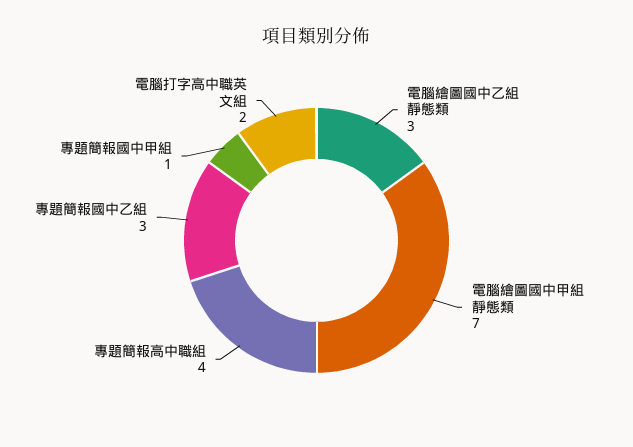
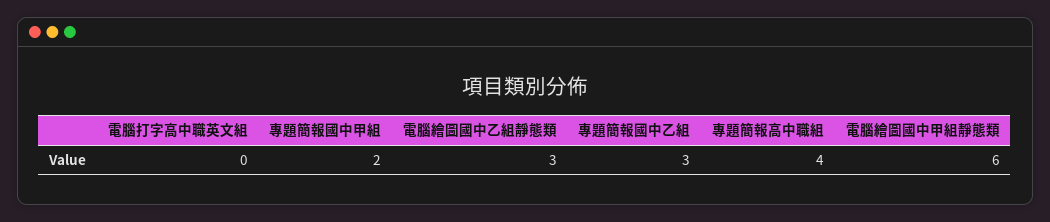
電腦繪圖國中甲組靜態類: 7 -> 6
專題簡報國中甲組: 1 -> 2
電腦打字高中職英文組: 2 -> 0

